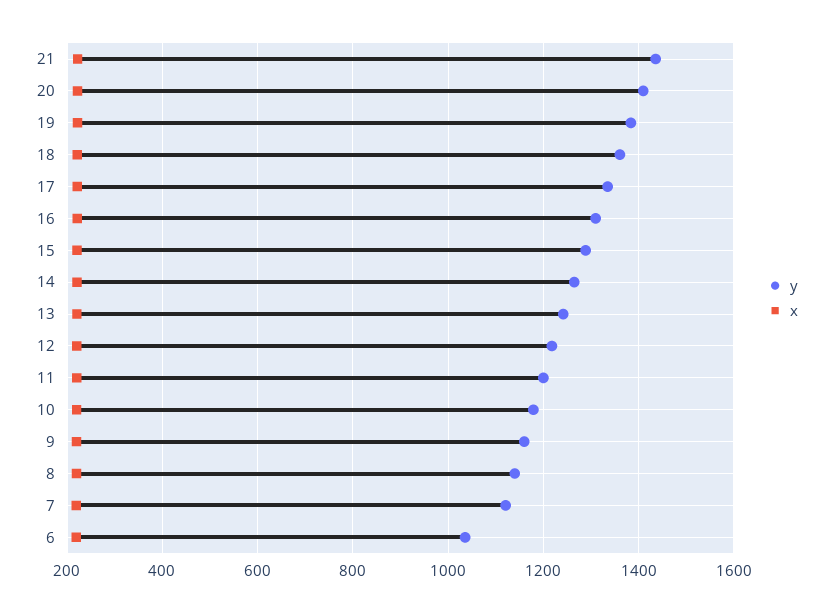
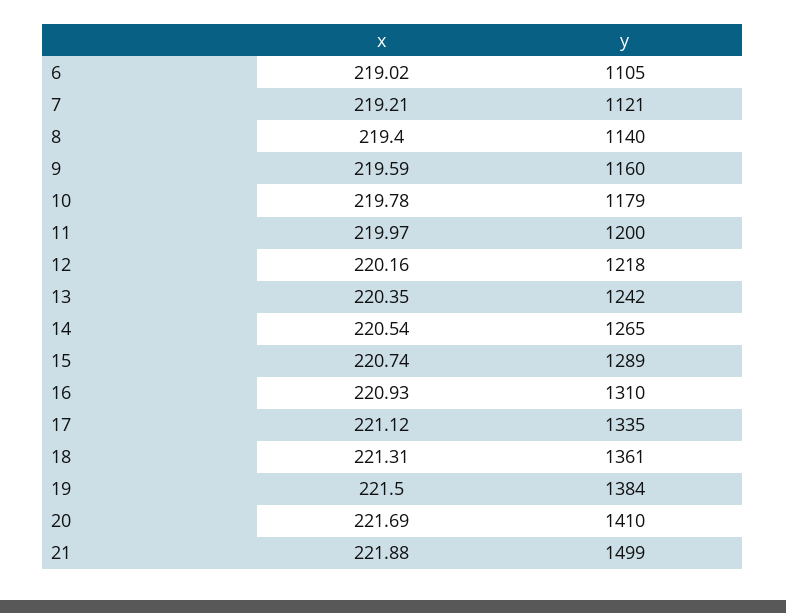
y, 21: 1440 -> 1499
y, 6: 1040 -> 1105

